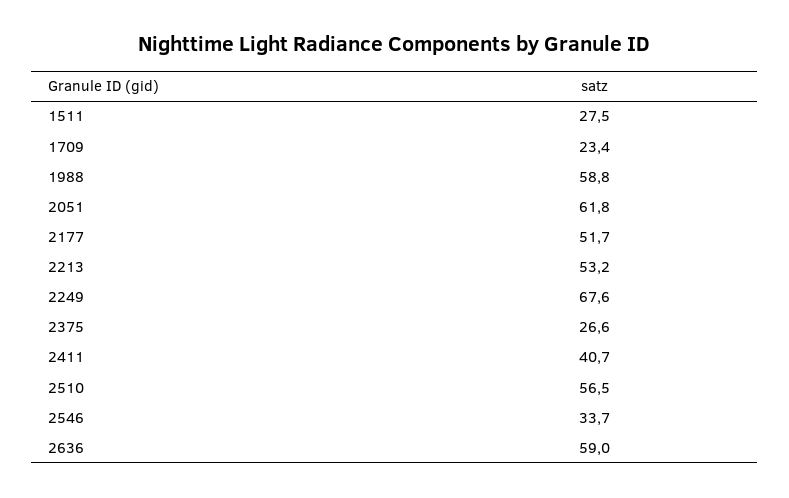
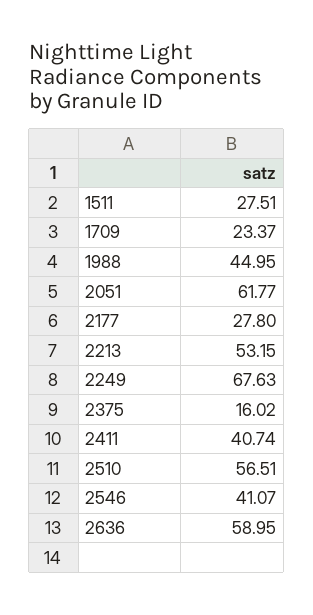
1988: 58.8 -> 44.95
2177: 51.7 -> 27.8
2375: 26.6 -> 16.02
2546: 33.7 -> 41.07

